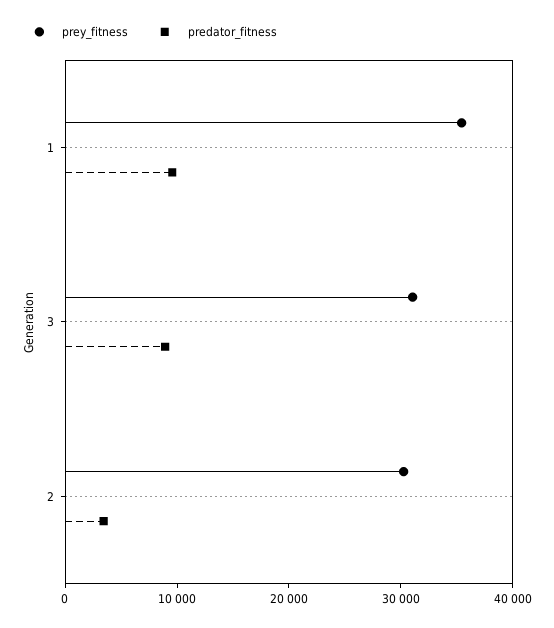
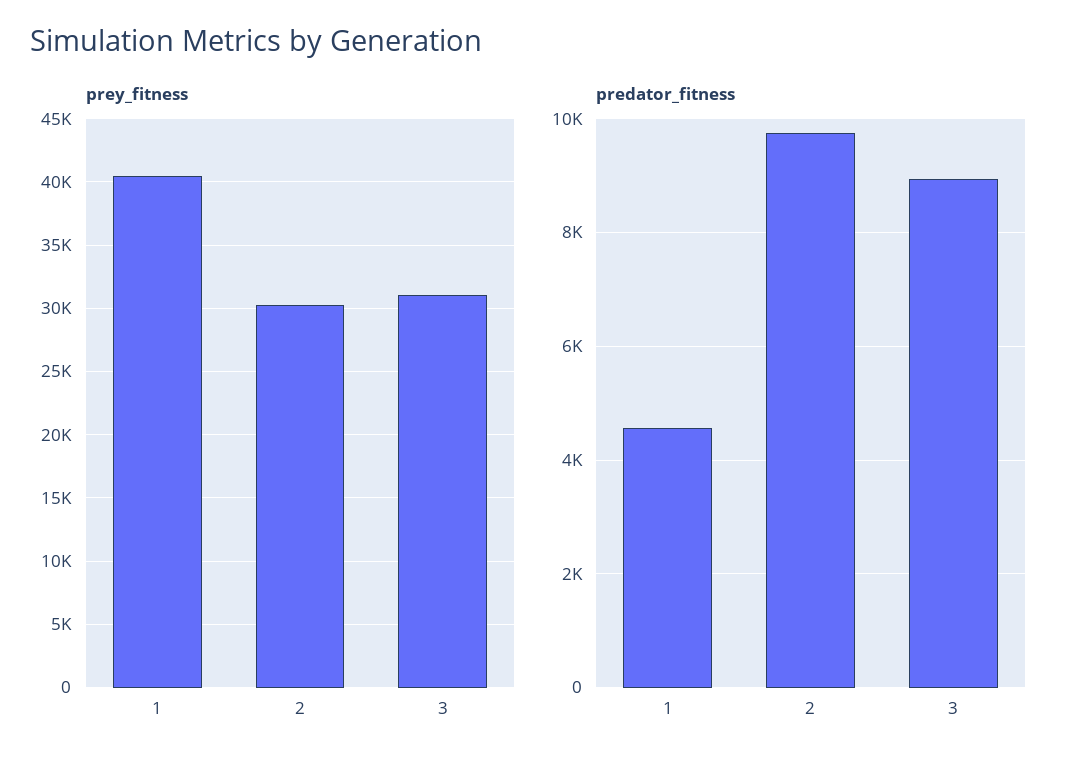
prey_fitness, 1: 36000 -> 40500
predator_fitness, 1: 10000 -> 4600
predator_fitness, 2: 4000 -> 9800

